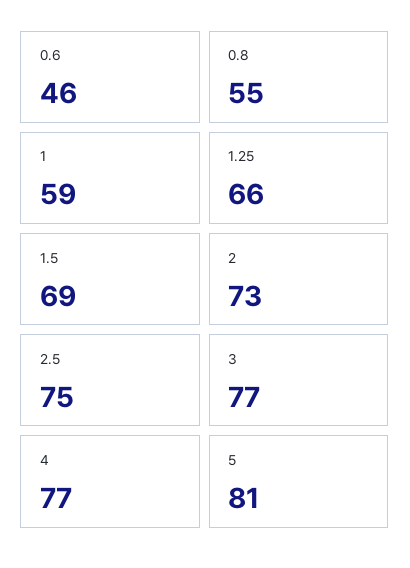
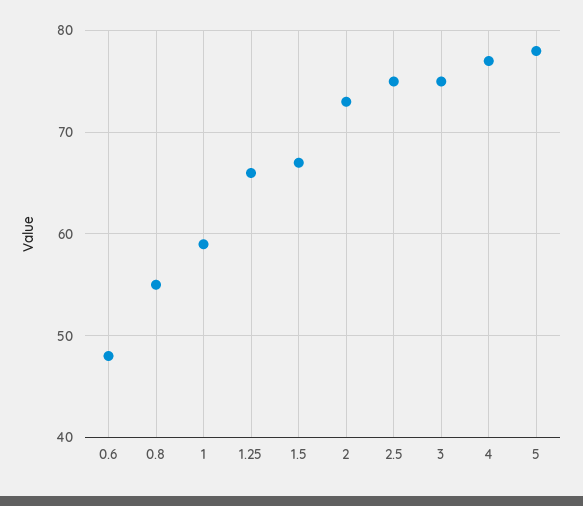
0.6: 46 -> 48
1.5: 69 -> 67
3: 77 -> 75
5: 81 -> 78

